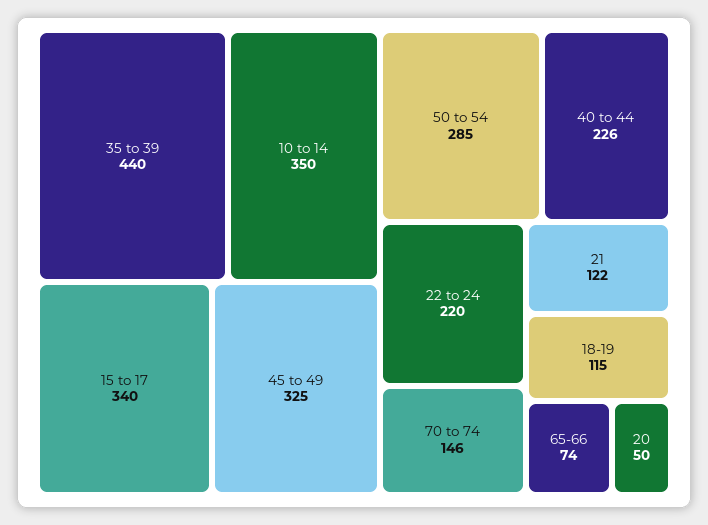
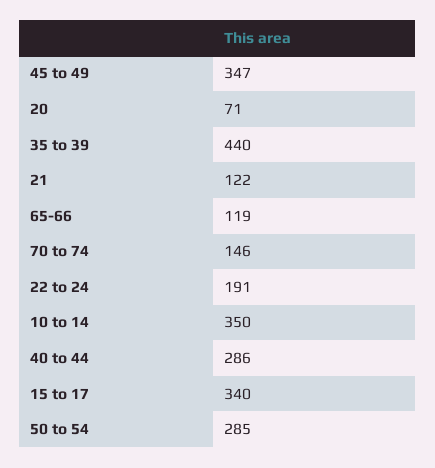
45 to 49: 325 -> 347
40 to 44: 226 -> 286
22 to 24: 220 -> 191
18-19: 115 -> none
65-66: 74 -> 119
20: 50 -> 71

